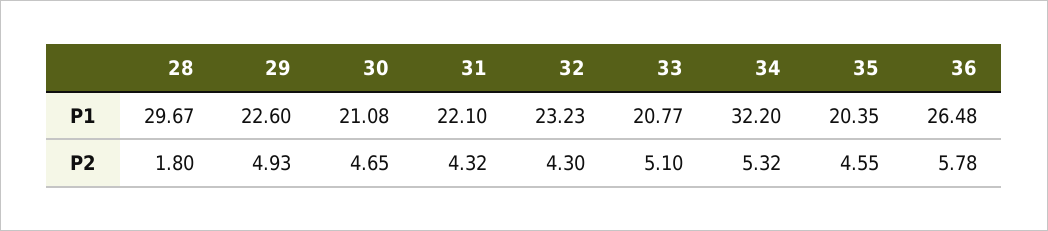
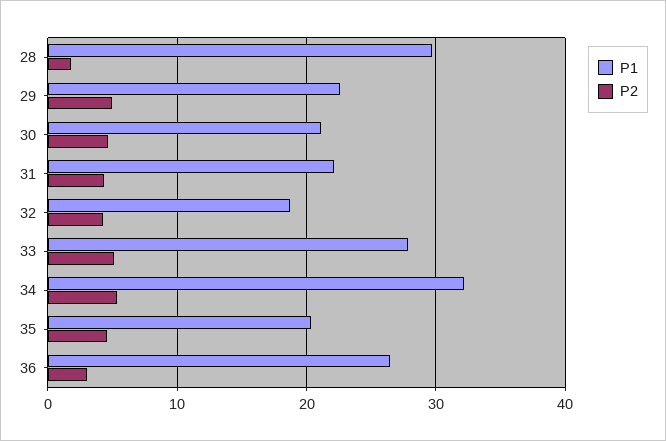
P1, 32: 23.23 -> 19
P1, 33: 20.77 -> 28
P2, 36: 5.78 -> 3

